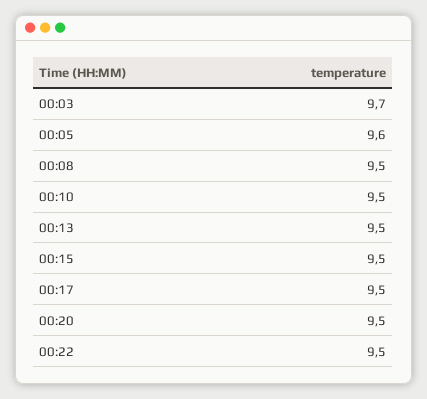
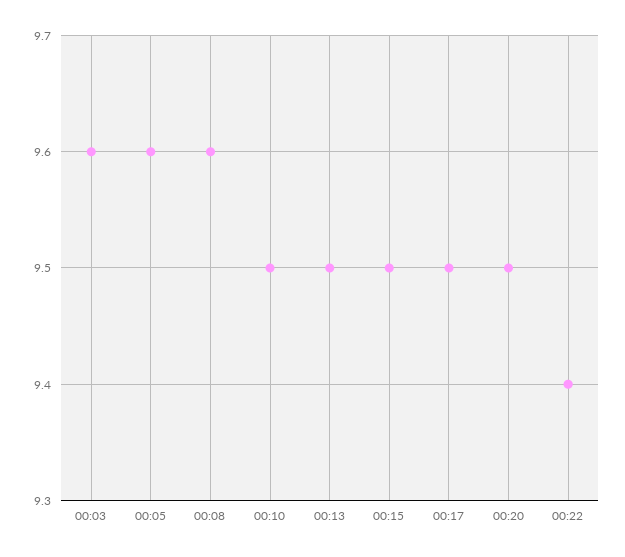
00:03: 9.7 -> 9.6
00:08: 9.5 -> 9.6
00:22: 9.5 -> 9.4

